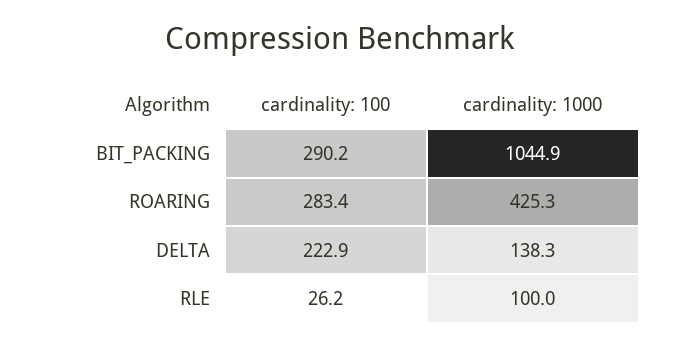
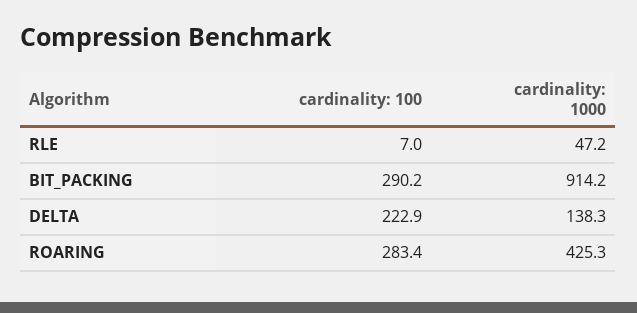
cardinality: 1000, BIT_PACKING: 1044.9 -> 914.2
cardinality: 100, RLE: 26.2 -> 7
cardinality: 1000, RLE: 100 -> 47.2

